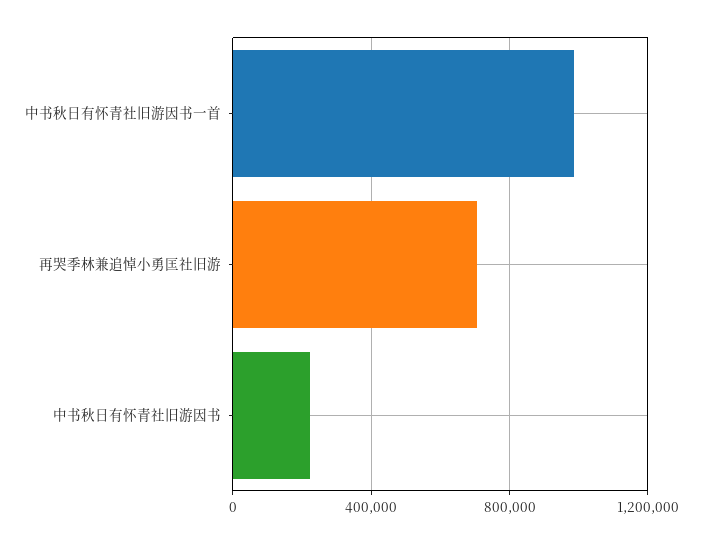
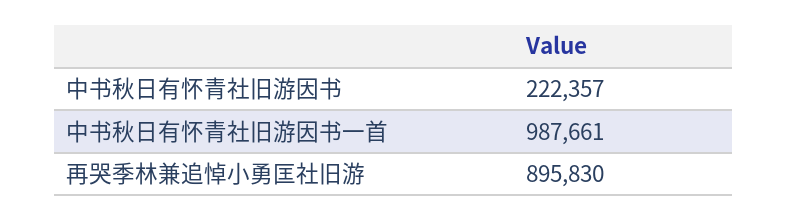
再哭季林兼追悼小勇匡社旧游: 700000 -> 895830

